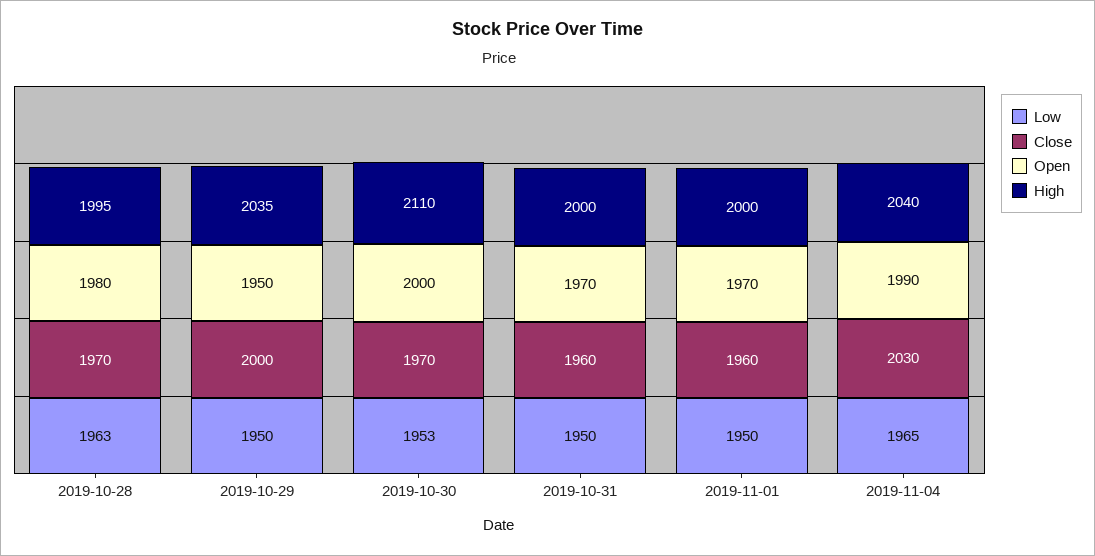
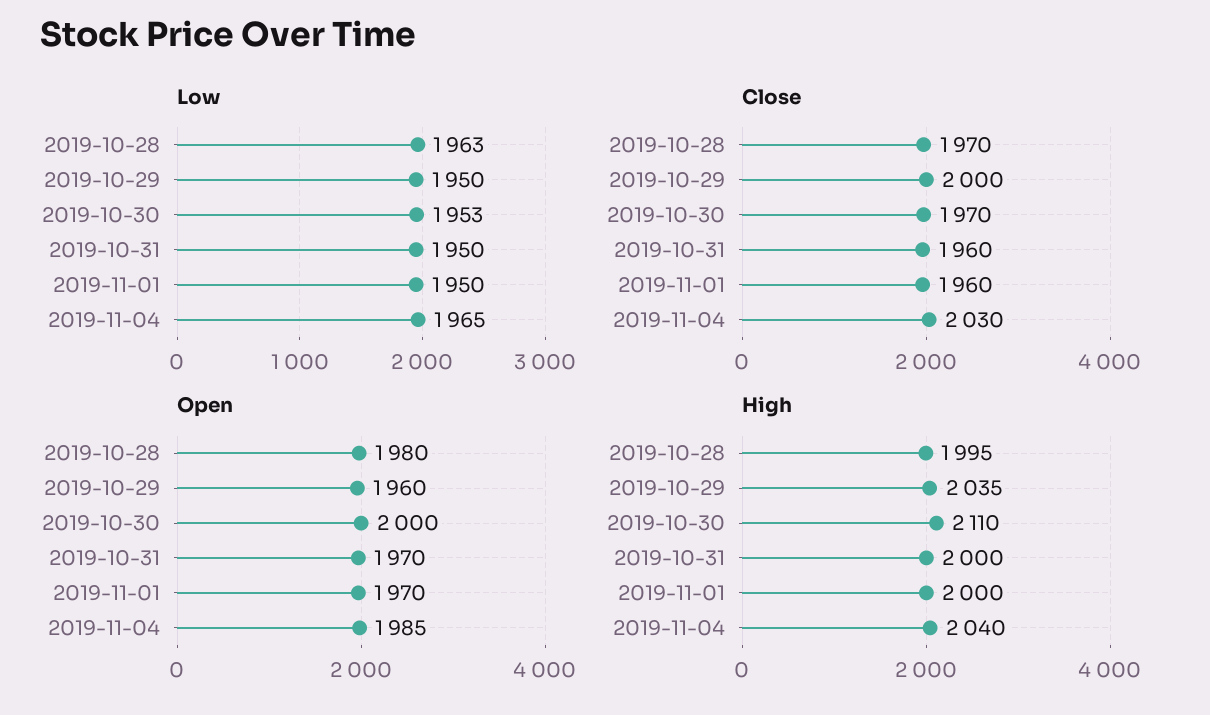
Open, 2019-10-29: 1950 -> 1960
Open, 2019-11-04: 1990 -> 1985

